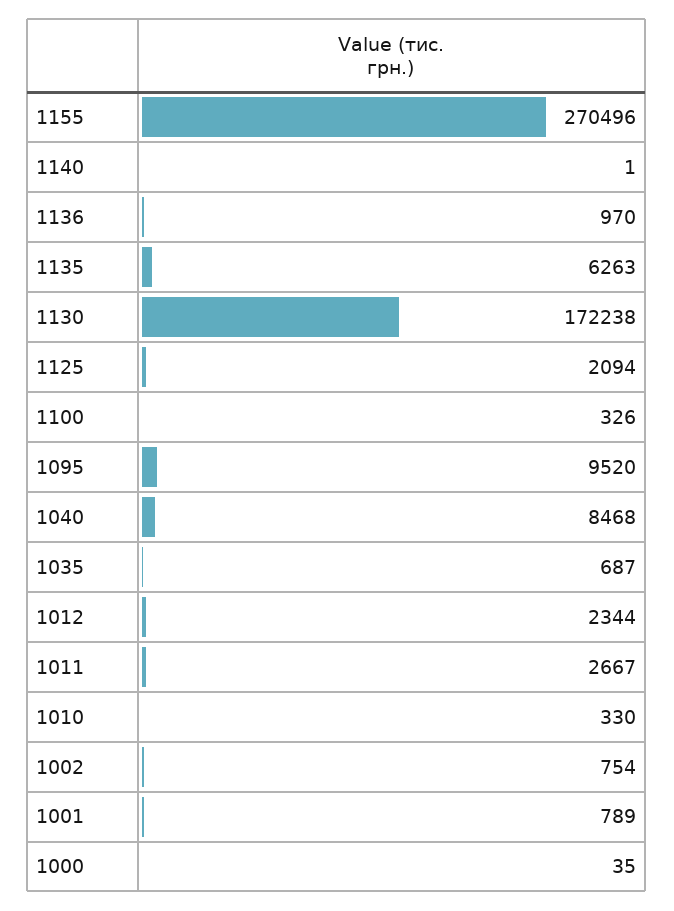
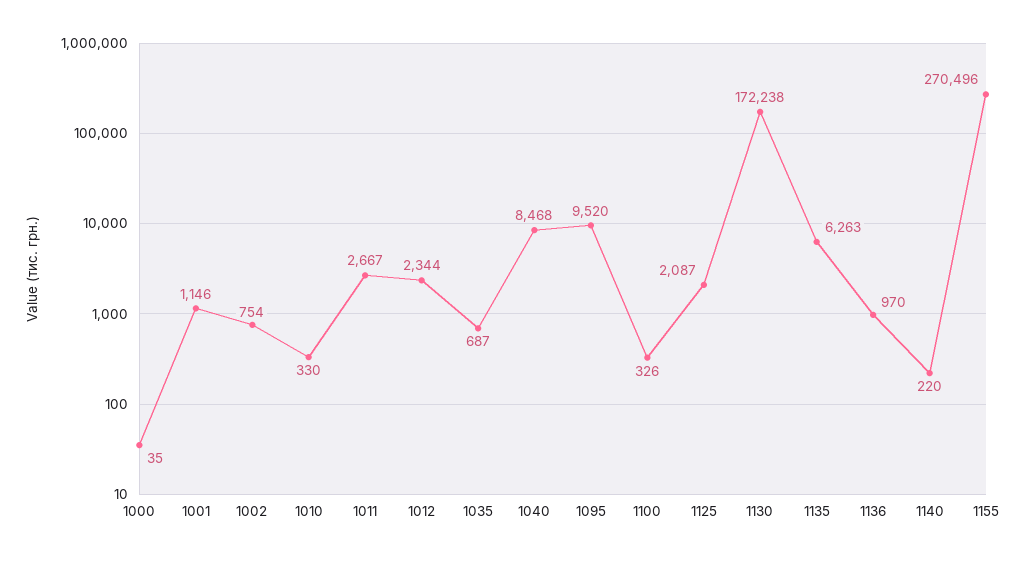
1140: 1 -> 220
1125: 2094 -> 2087
1001: 789 -> 1146

